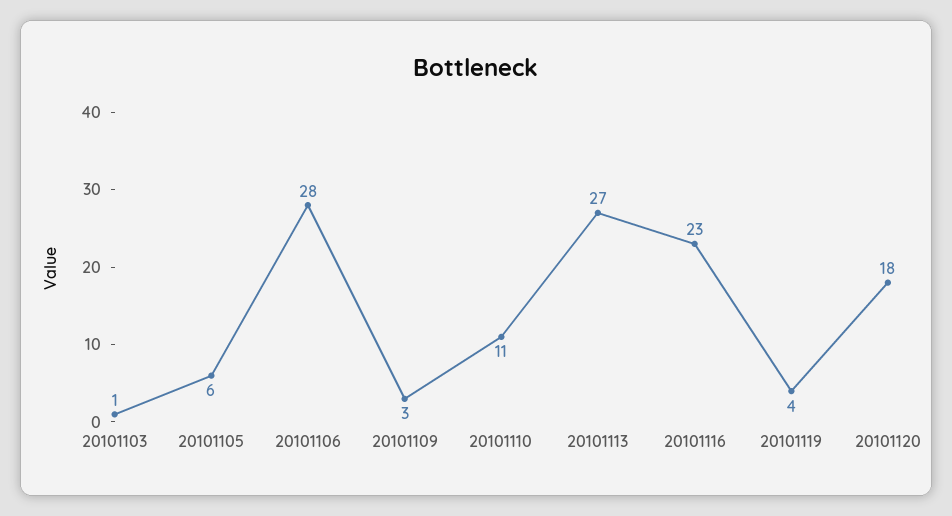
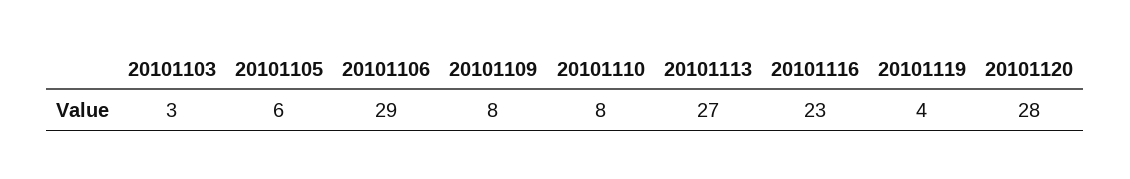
20101103: 1 -> 3
20101106: 28 -> 29
20101109: 3 -> 8
20101110: 11 -> 8
20101120: 18 -> 28

